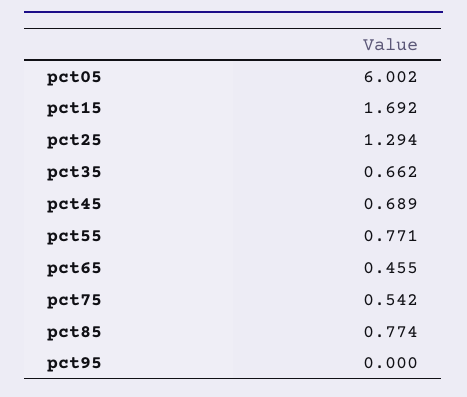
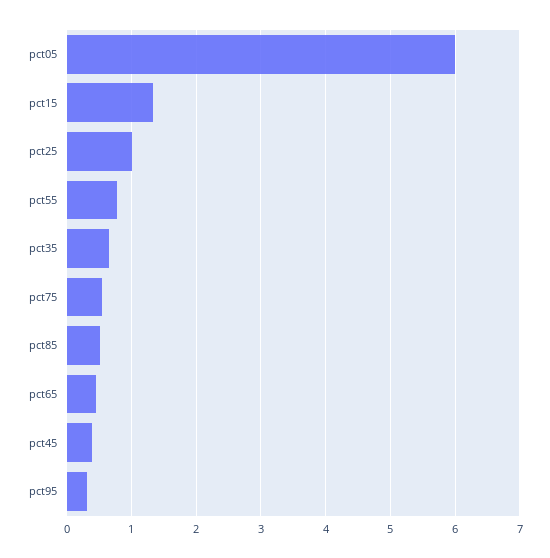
pct15: 1.692 -> 1.3
pct25: 1.294 -> 1
pct45: 0.689 -> 0.4
pct85: 0.774 -> 0.5
pct95: 0 -> 0.3

